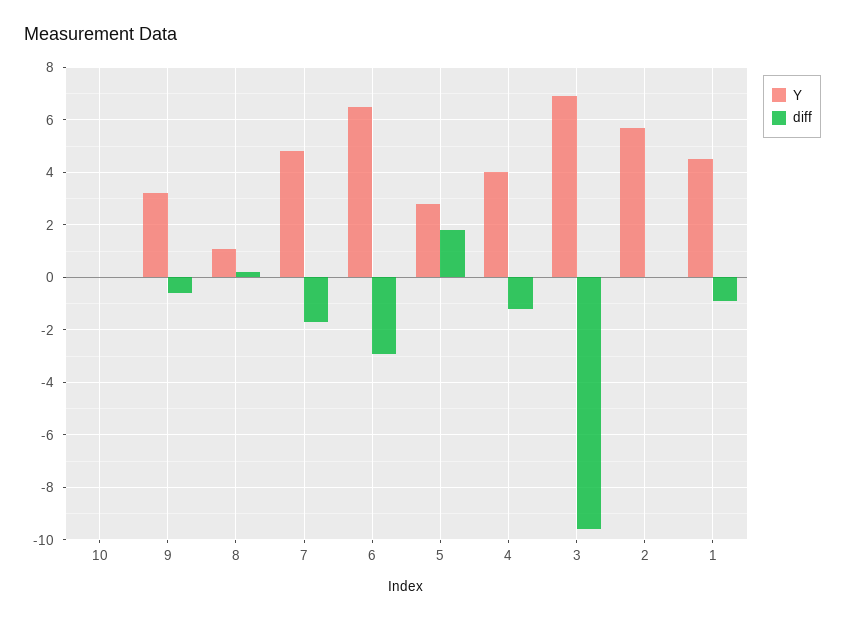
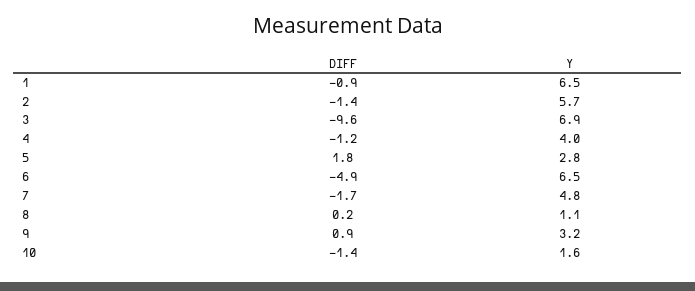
Y, 10: 0 -> 1.6
diff, 10: 0 -> -1.4
diff, 9: -0.5 -> 0.9
diff, 6: -3 -> -4.9
diff, 2: 0 -> -1.4
Y, 1: 4.5 -> 6.5

